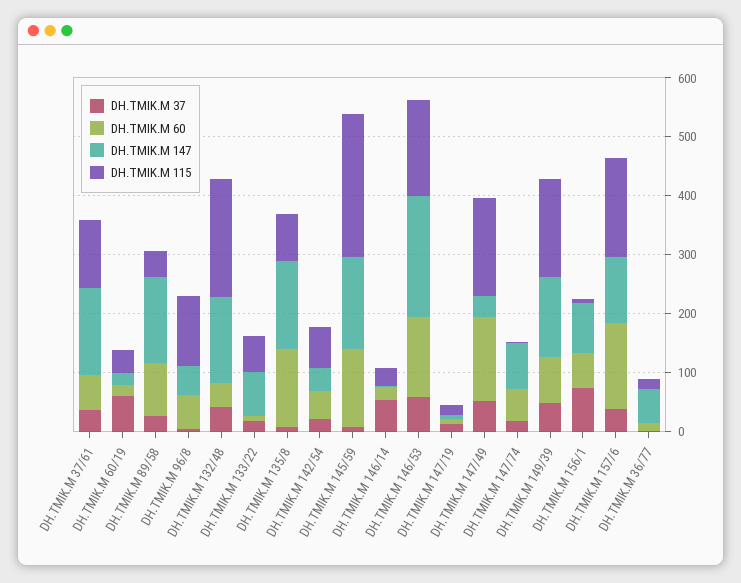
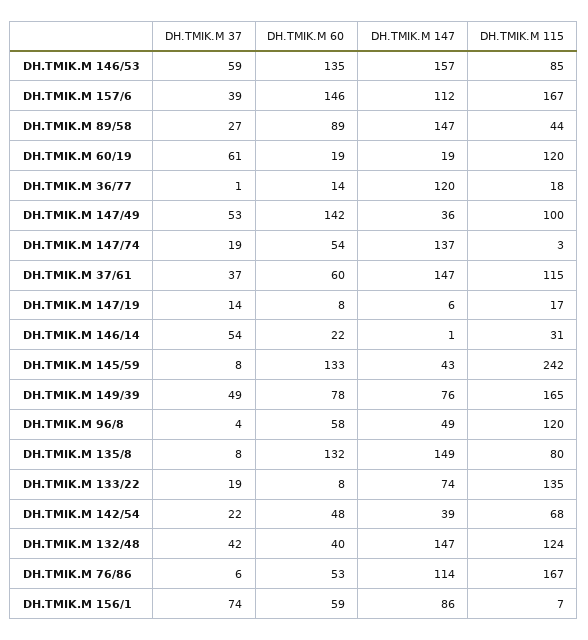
DH.TMIK.M 115, DH.TMIK.M 60/19: 40 -> 120
DH.TMIK.M 115, DH.TMIK.M 132/48: 200 -> 124
DH.TMIK.M 115, DH.TMIK.M 133/22: 60 -> 135
DH.TMIK.M 147, DH.TMIK.M 145/59: 160 -> 43
DH.TMIK.M 147, DH.TMIK.M 146/53: 200 -> 157
DH.TMIK.M 115, DH.TMIK.M 146/53: 160 -> 85
DH.TMIK.M 115, DH.TMIK.M 147/49: 160 -> 100
DH.TMIK.M 147, DH.TMIK.M 147/74: 80 -> 137
DH.TMIK.M 147, DH.TMIK.M 149/39: 140 -> 76
DH.TMIK.M 147, DH.TMIK.M 36/77: 60 -> 120
DH.TMIK.M 37, DH.TMIK.M 76/86: none -> 6
DH.TMIK.M 60, DH.TMIK.M 76/86: none -> 53
DH.TMIK.M 147, DH.TMIK.M 76/86: none -> 114
DH.TMIK.M 115, DH.TMIK.M 76/86: none -> 167

